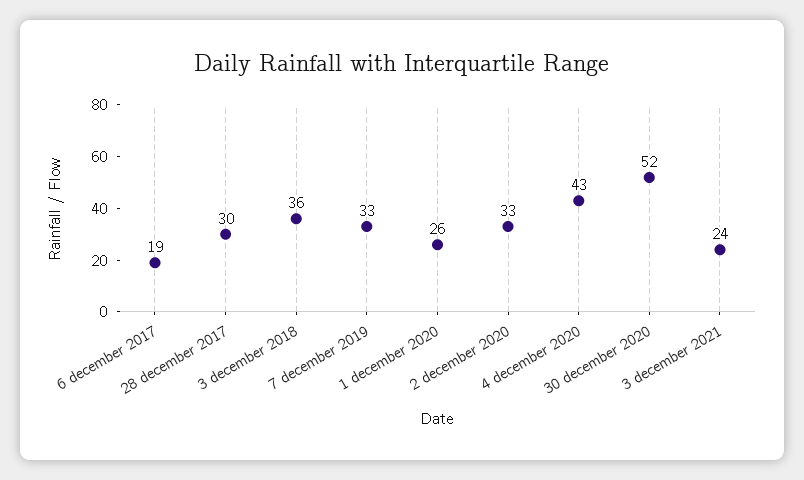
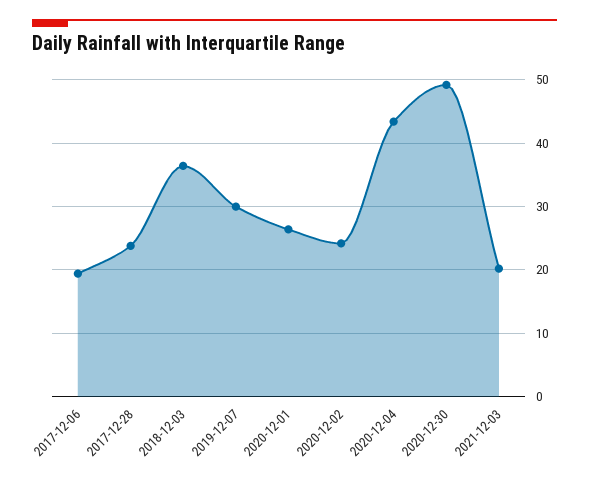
28 december 2017: 30 -> 24
7 december 2019: 33 -> 30
2 december 2020: 33 -> 24
30 december 2020: 52 -> 49
3 december 2021: 24 -> 20

